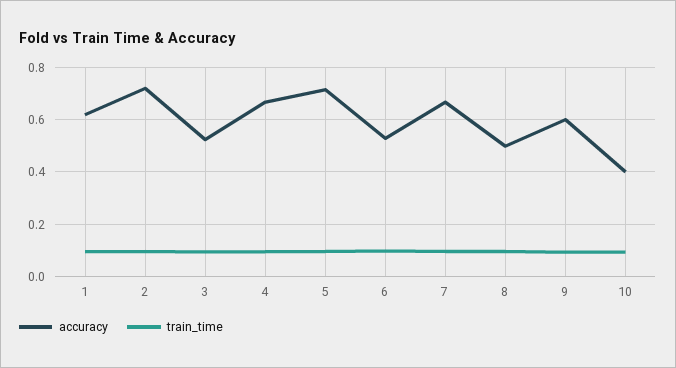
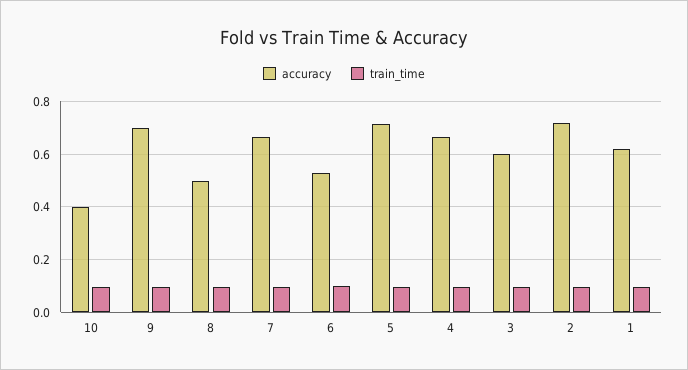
accuracy, 3: 0.525 -> 0.6
accuracy, 9: 0.6 -> 0.7

